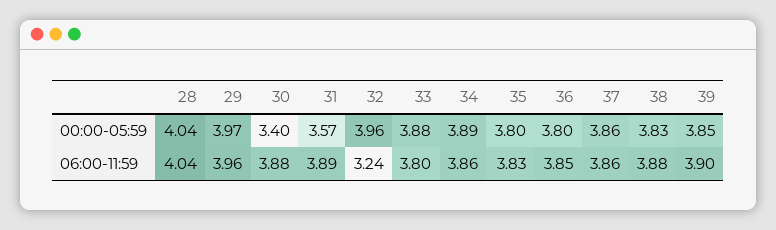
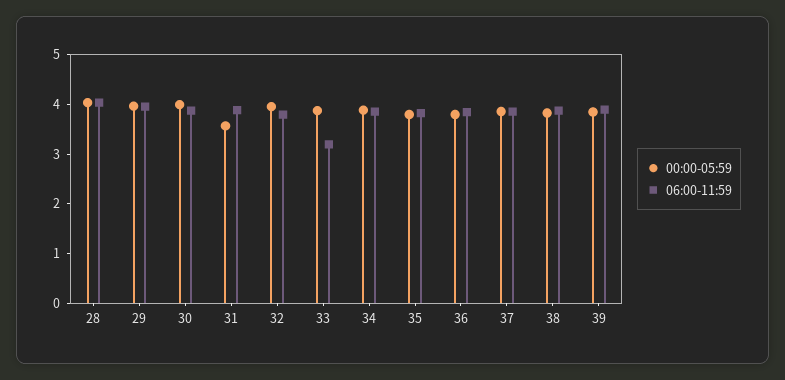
00:00-05:59, 30: 3.4 -> 4
06:00-11:59, 32: 3.24 -> 3.8
06:00-11:59, 33: 3.8 -> 3.2

